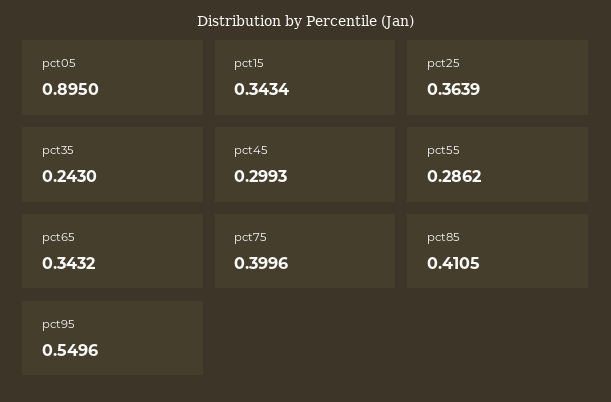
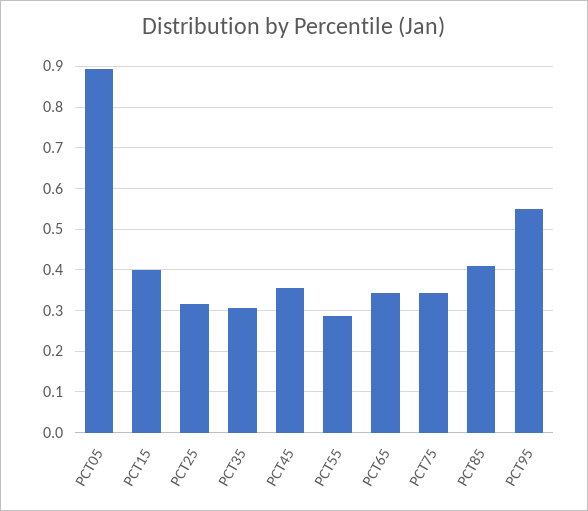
pct15: 0.3434 -> 0.4
pct25: 0.3639 -> 0.32
pct35: 0.243 -> 0.3
pct45: 0.2993 -> 0.36
pct75: 0.3996 -> 0.34

